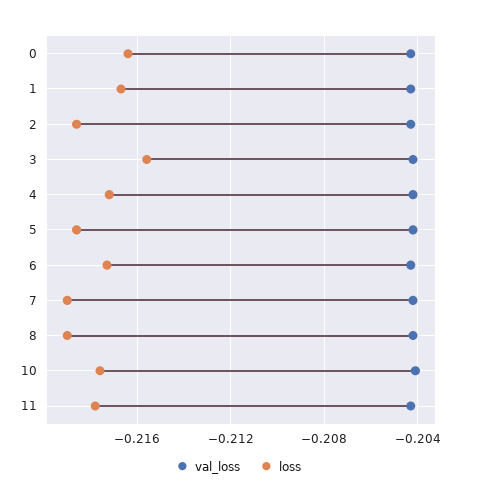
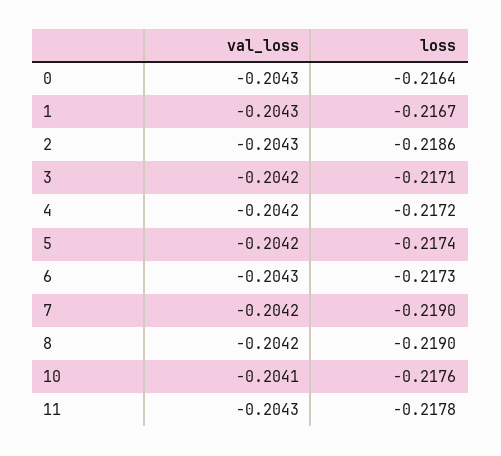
loss, 3: -0.2155 -> -0.2171
loss, 5: -0.2185 -> -0.2174

